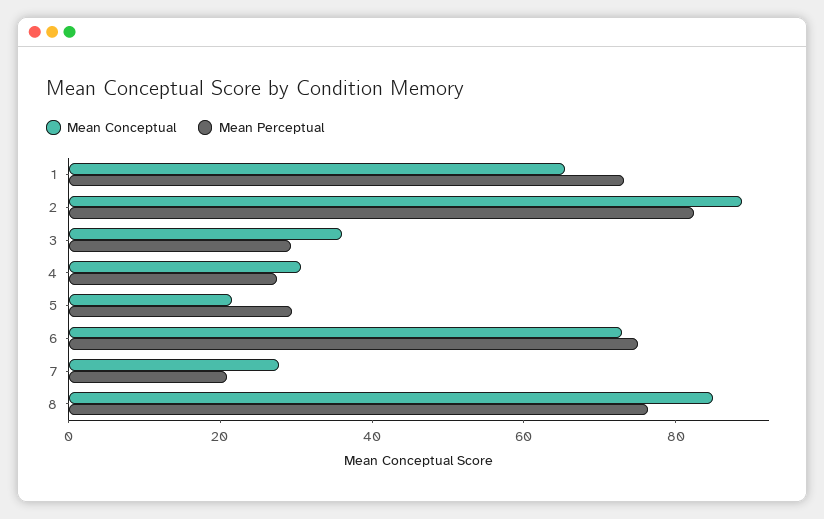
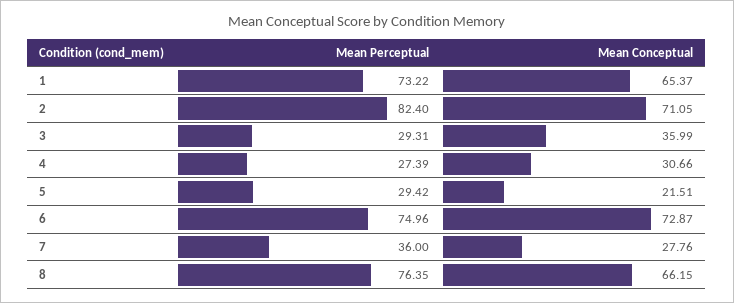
Mean Conceptual, 2: 90 -> 71.05
Mean Perceptual, 7: 20 -> 36
Mean Conceptual, 8: 85 -> 66.15

